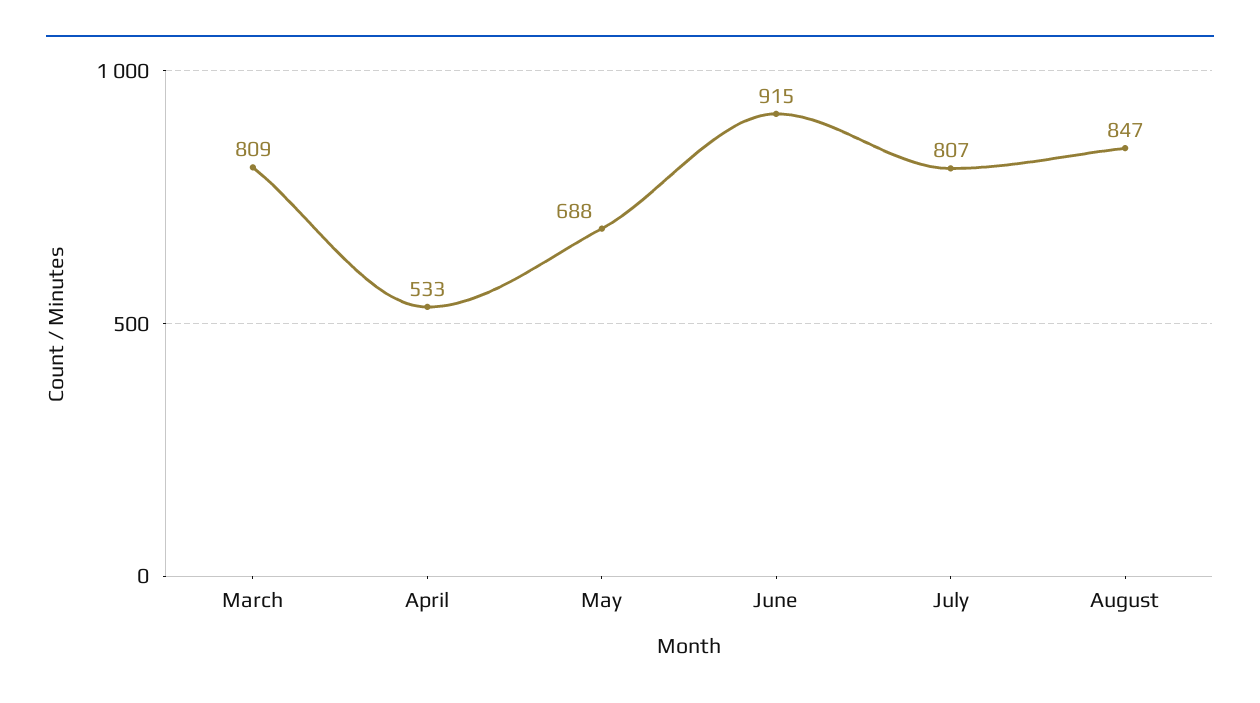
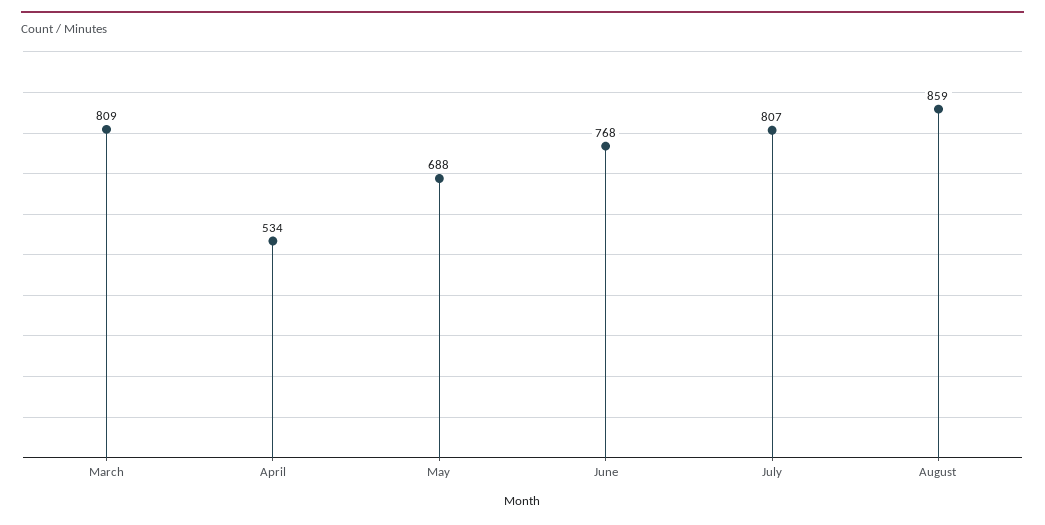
April: 533 -> 534
June: 915 -> 768
August: 847 -> 859

